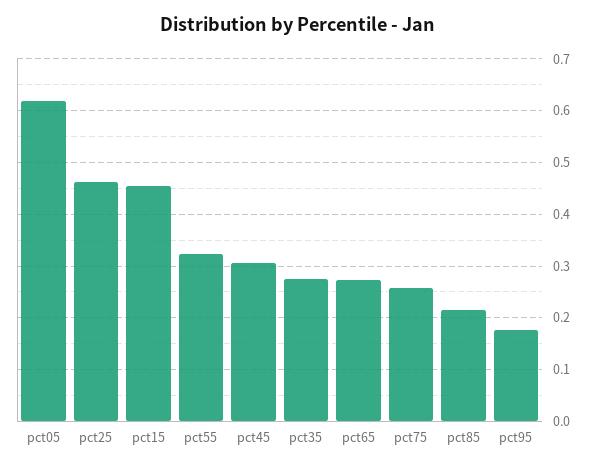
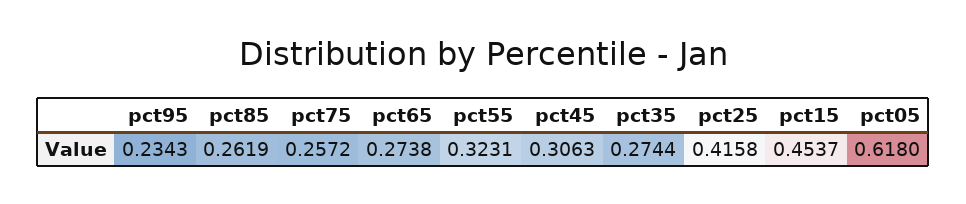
pct25: 0.46 -> 0.4158
pct85: 0.22 -> 0.2619
pct95: 0.18 -> 0.2343

